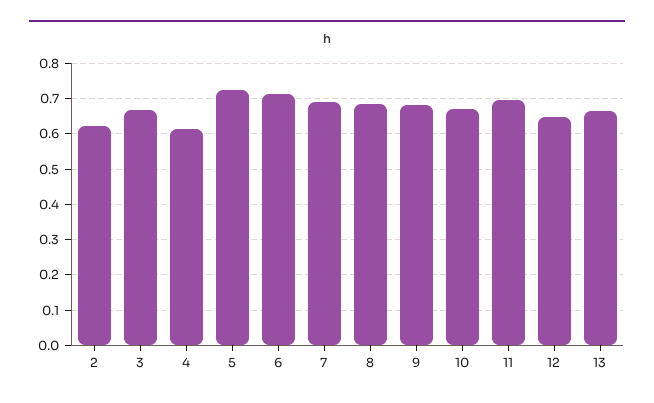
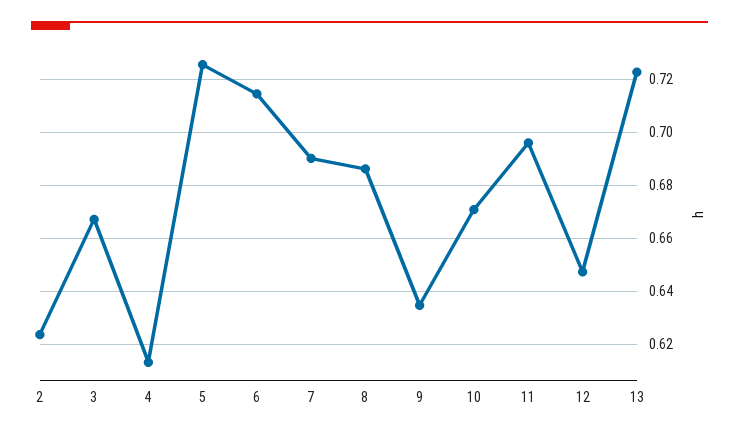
9: 0.68 -> 0.635
13: 0.66 -> 0.7225

